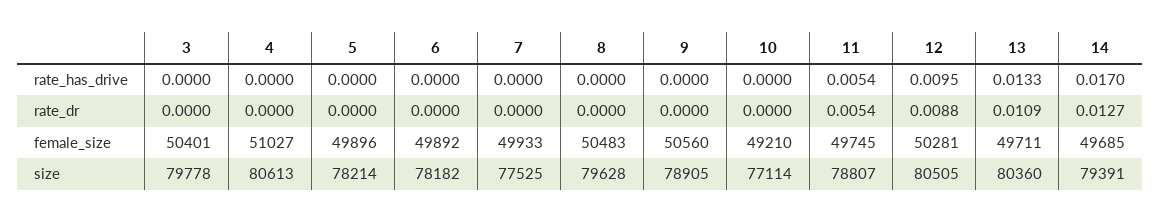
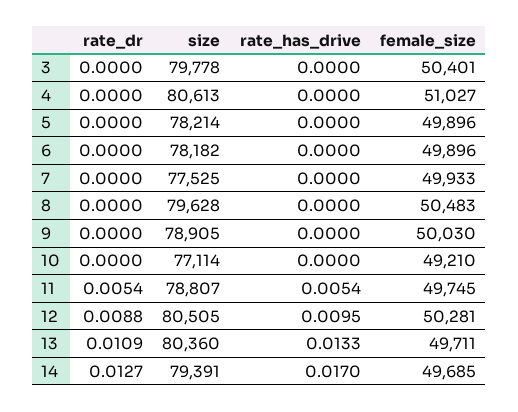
6, female_size: 49892 -> 49896
9, female_size: 50560 -> 50030

